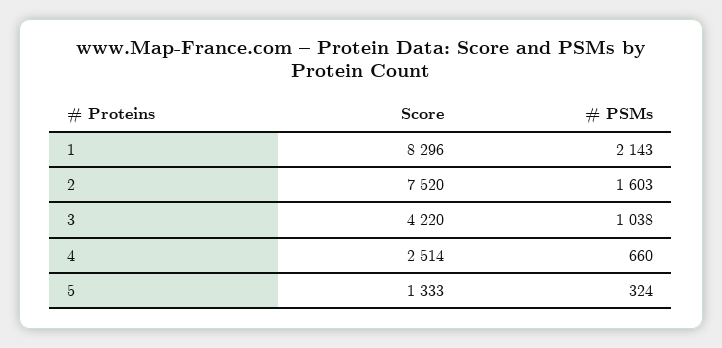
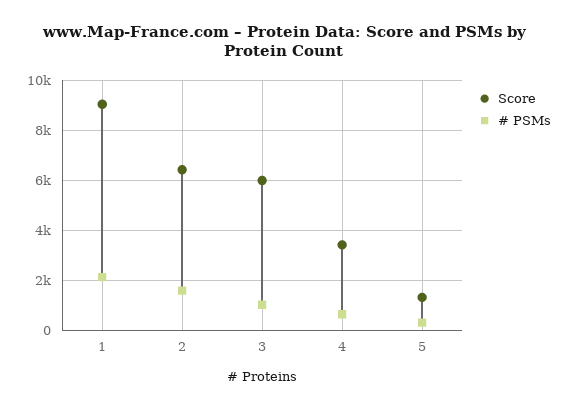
Score, 1: 8296 -> 9000
Score, 2: 7520 -> 6500
Score, 3: 4220 -> 6000
Score, 4: 2514 -> 3500

